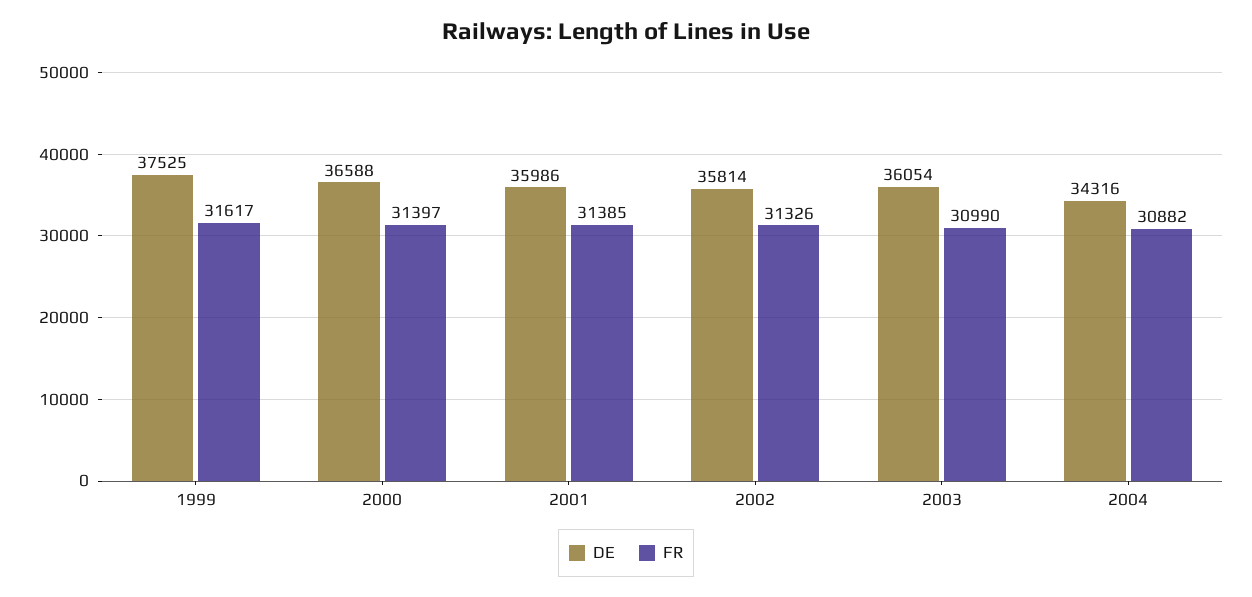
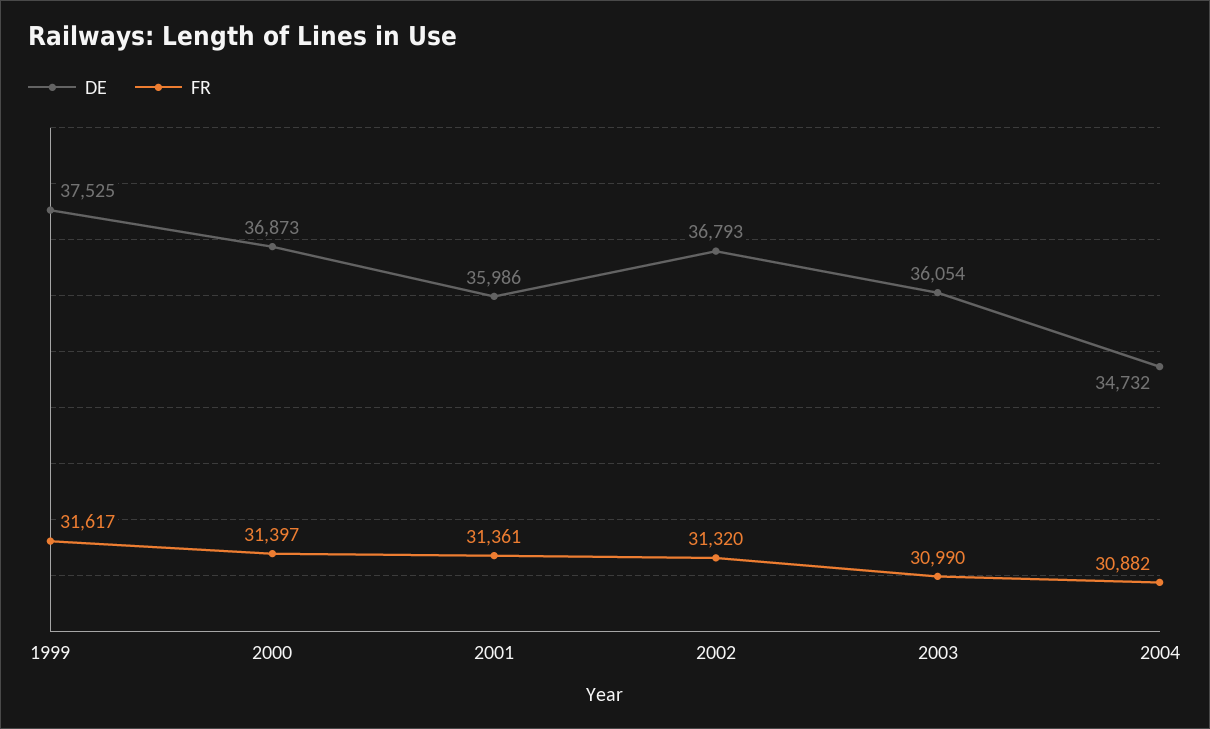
DE, 2000: 36588 -> 36873
FR, 2001: 31385 -> 31361
DE, 2002: 35814 -> 36793
FR, 2002: 31326 -> 31320
DE, 2004: 34316 -> 34732

